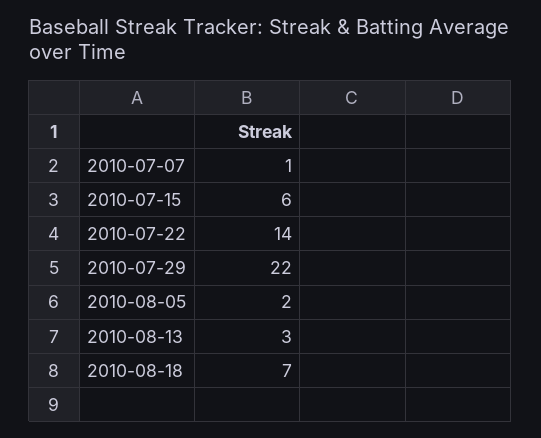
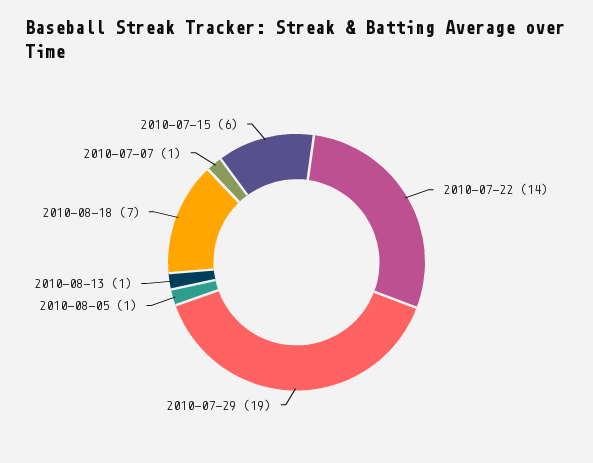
2010-07-29: 22 -> 19
2010-08-05: 2 -> 1
2010-08-13: 3 -> 1

